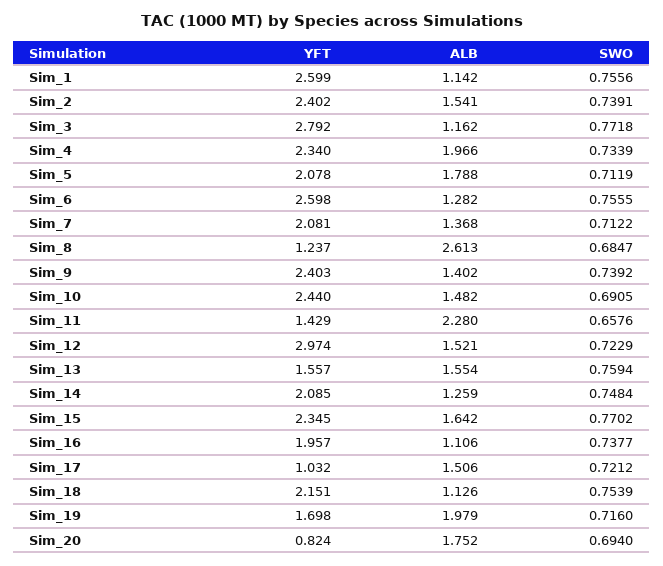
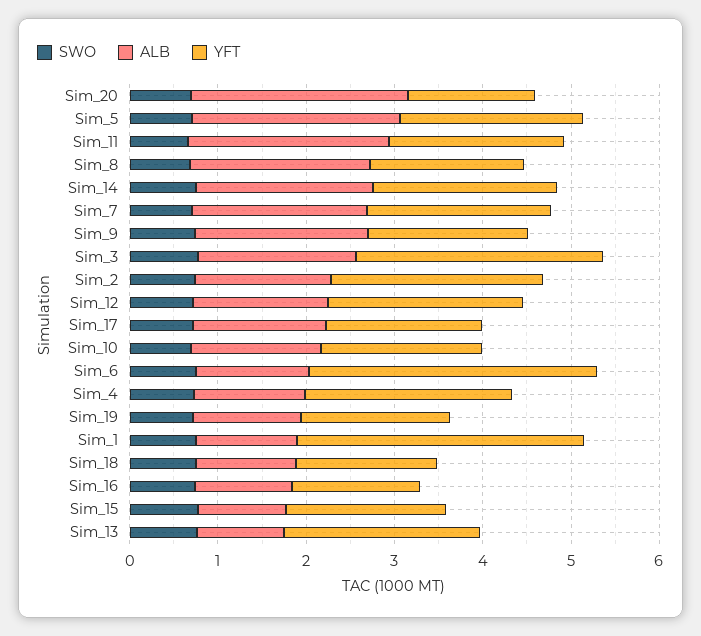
YFT, Sim_1: 2.599 -> 3.2
ALB, Sim_3: 1.162 -> 1.8
ALB, Sim_4: 1.966 -> 1.2
ALB, Sim_5: 1.788 -> 2.4
YFT, Sim_6: 2.598 -> 3.2
ALB, Sim_7: 1.368 -> 2
YFT, Sim_8: 1.237 -> 1.8
ALB, Sim_8: 2.613 -> 2
YFT, Sim_9: 2.403 -> 1.8
ALB, Sim_9: 1.402 -> 2
YFT, Sim_10: 2.44 -> 1.8
YFT, Sim_11: 1.429 -> 2
YFT, Sim_12: 2.974 -> 2.2
YFT, Sim_13: 1.557 -> 2.2
ALB, Sim_13: 1.554 -> 1
ALB, Sim_14: 1.259 -> 2
YFT, Sim_15: 2.345 -> 1.8
ALB, Sim_15: 1.642 -> 1
YFT, Sim_16: 1.957 -> 1.4
YFT, Sim_17: 1.032 -> 1.8
YFT, Sim_18: 2.151 -> 1.6
ALB, Sim_19: 1.979 -> 1.2
YFT, Sim_20: 0.824 -> 1.4
ALB, Sim_20: 1.752 -> 2.4

